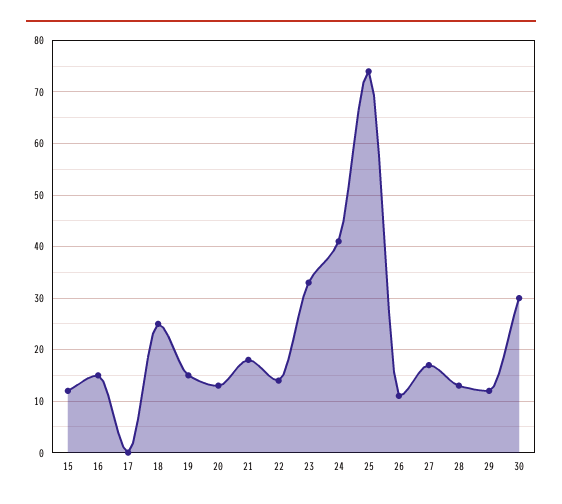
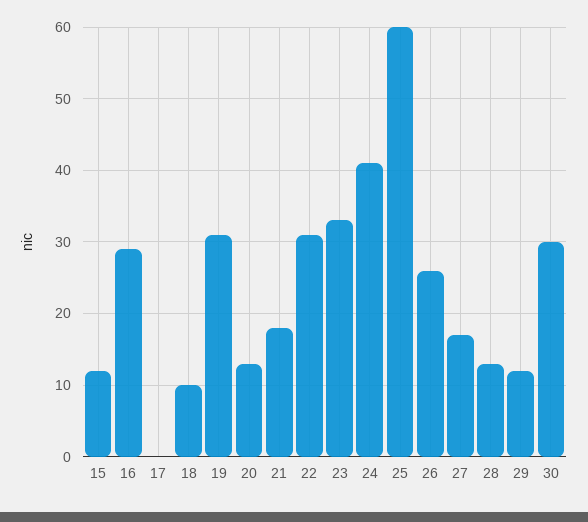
16: 15 -> 29
18: 25 -> 10
19: 15 -> 31
22: 15 -> 31
25: 75 -> 60
26: 10 -> 26

